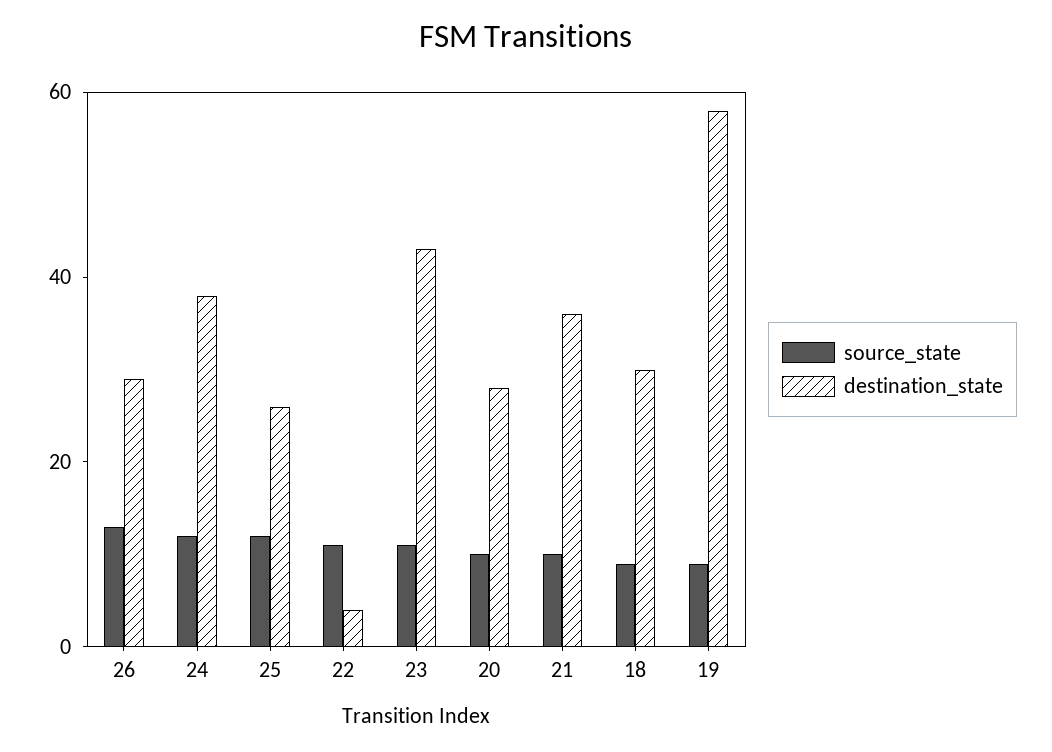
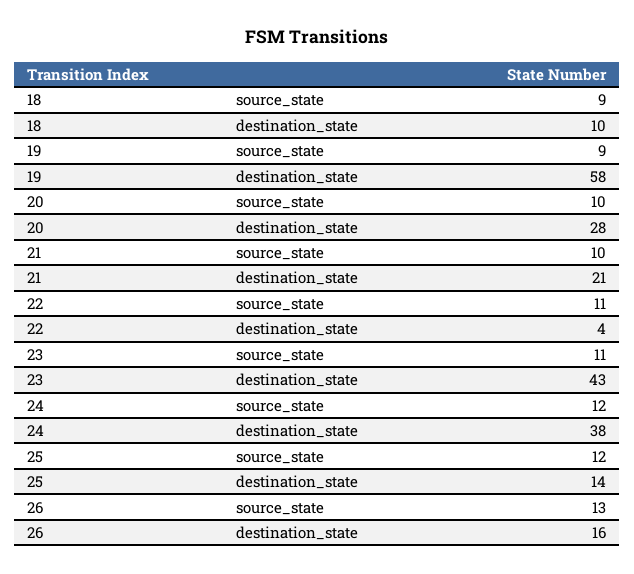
destination_state, 26: 30 -> 16
destination_state, 25: 25 -> 14
destination_state, 21: 35 -> 21
destination_state, 18: 30 -> 10

